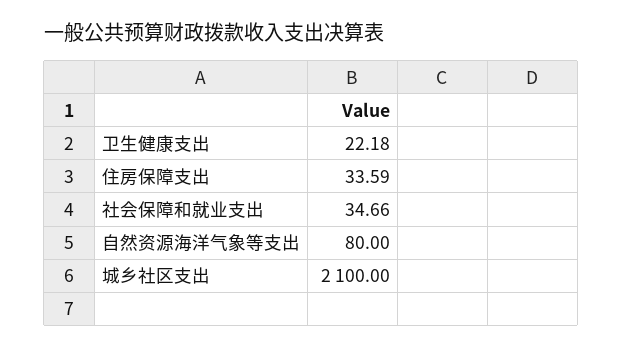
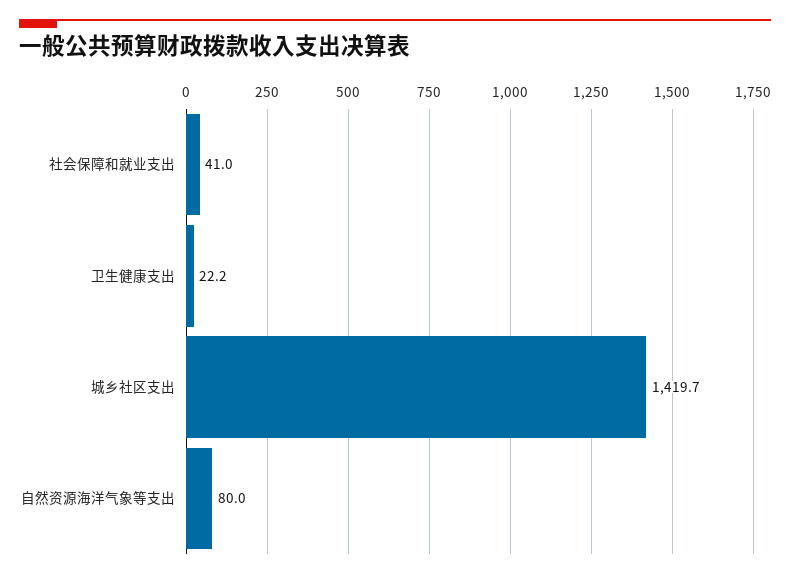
住房保障支出: 33.59 -> none
社会保障和就业支出: 34.66 -> 41
城乡社区支出: 2100 -> 1419.7

